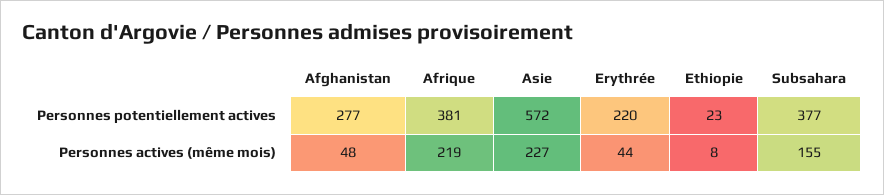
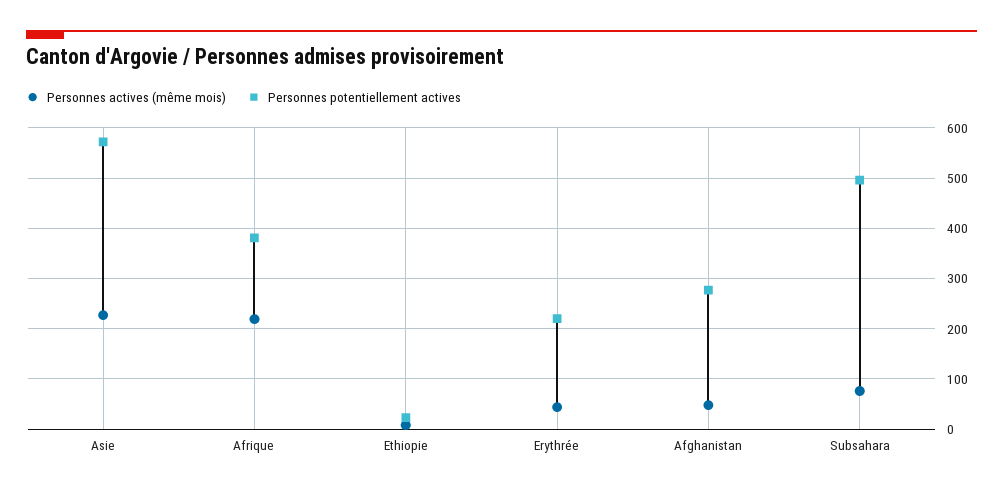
Personnes potentiellement actives, Subsahara: 377 -> 500
Personnes actives (même mois), Subsahara: 155 -> 80

